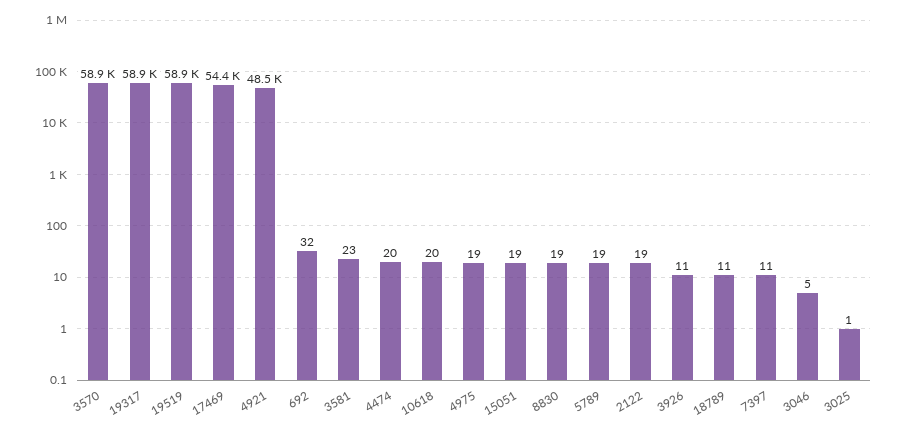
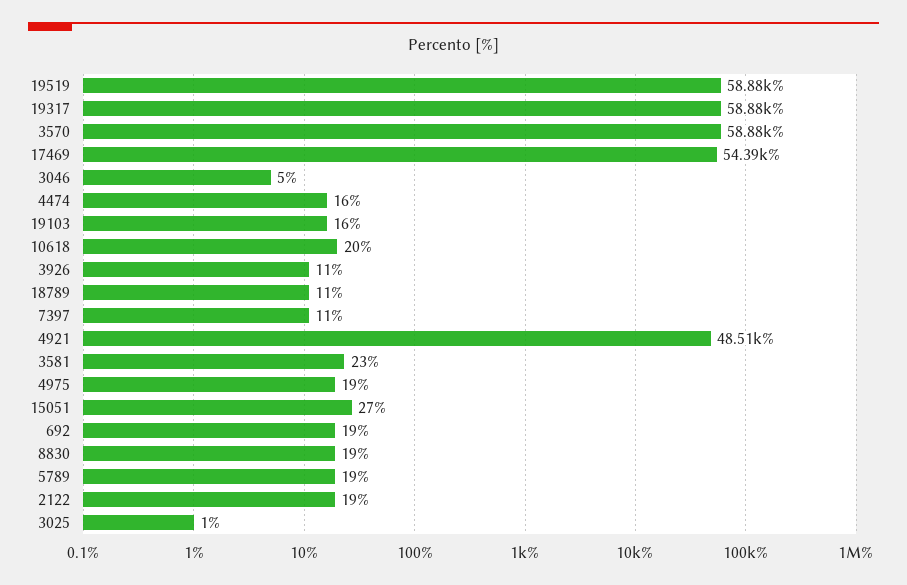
692: 32 -> 19
4474: 20 -> 16
15051: 19 -> 27
19103: none -> 16

